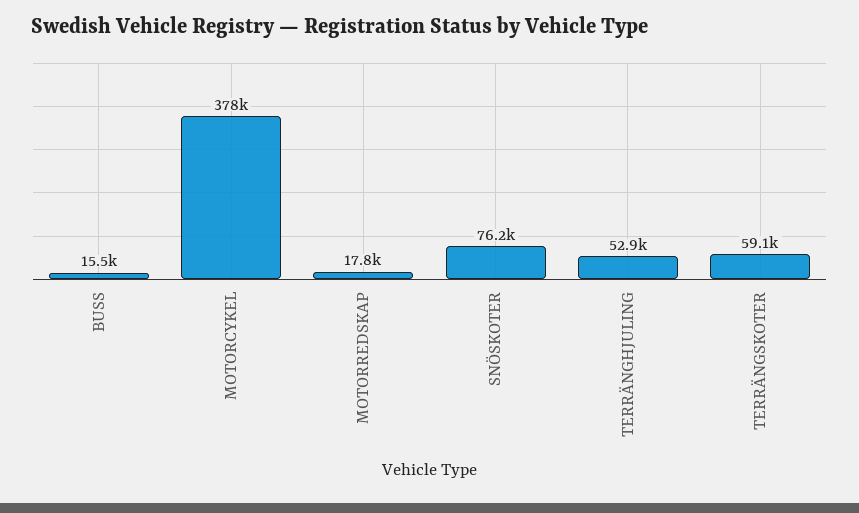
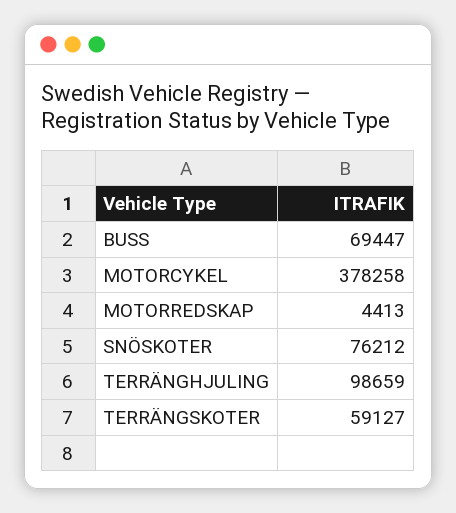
BUSS: 15500 -> 69447
MOTORREDSKAP: 17800 -> 4413
TERRÄNGHJULING: 52900 -> 98659

